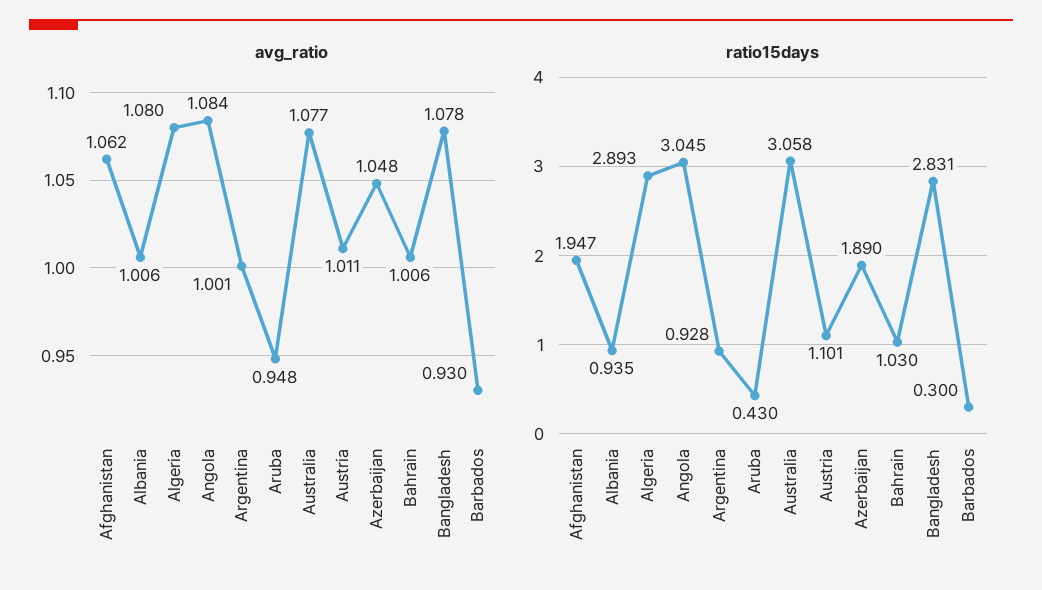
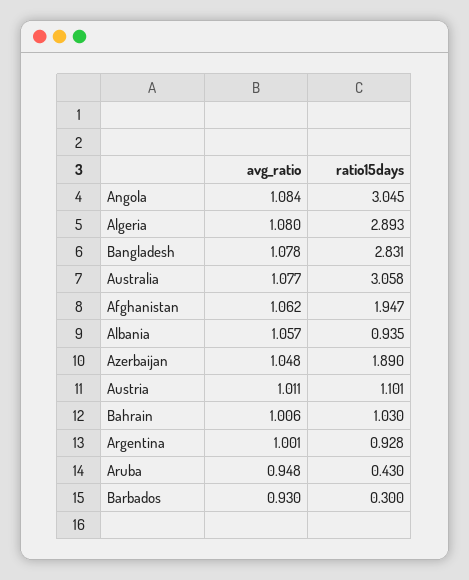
avg_ratio, Albania: 1.006 -> 1.057

